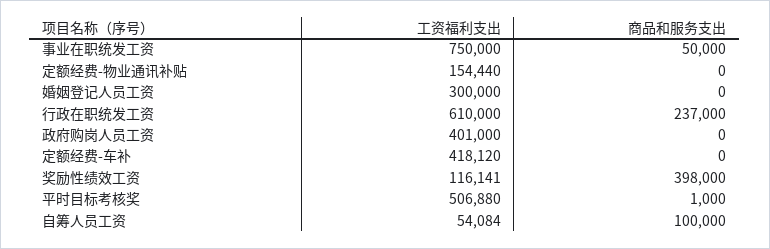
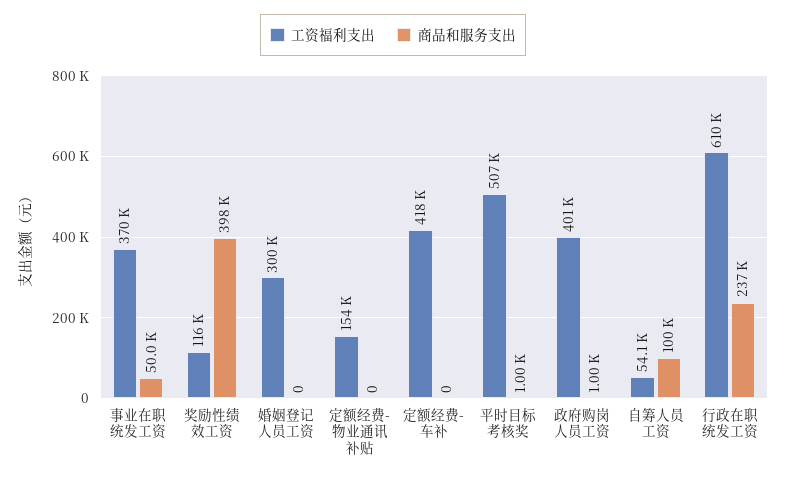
工资福利支出, 事业在职统发工资: 750000 -> 370000
商品和服务支出, 政府购岗人员工资: 0 -> 1000

